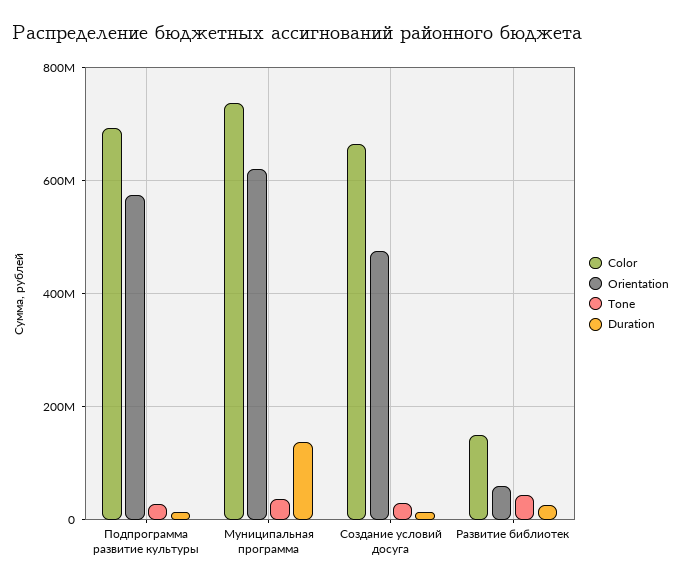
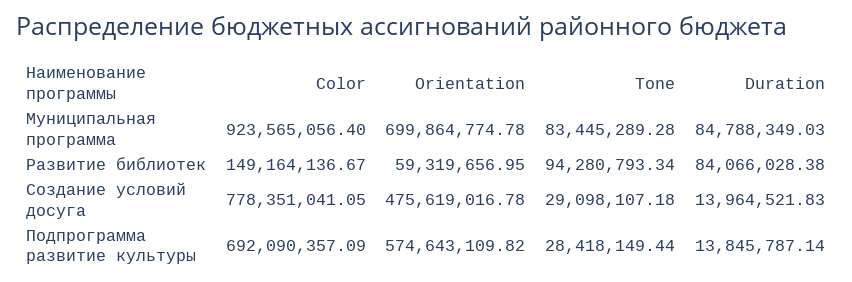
Color, Муниципальная программа: 740000000 -> 923565056.4
Orientation, Муниципальная программа: 620000000 -> 699864774.78
Tone, Муниципальная программа: 40000000 -> 83445289.28
Duration, Муниципальная программа: 140000000 -> 84788349.03
Color, Создание условий досуга: 660000000 -> 778351041.05
Tone, Развитие библиотек: 40000000 -> 94280793.34
Duration, Развитие библиотек: 20000000 -> 84066028.38

